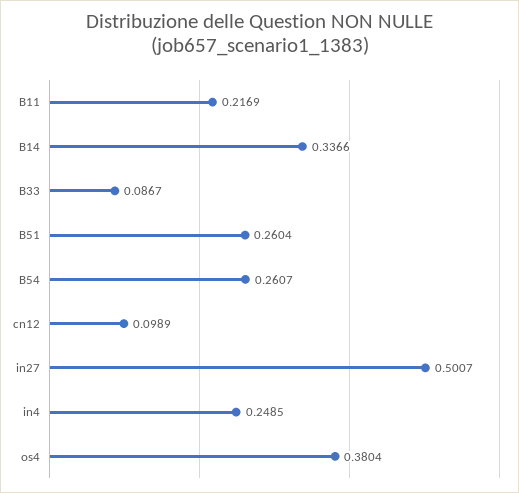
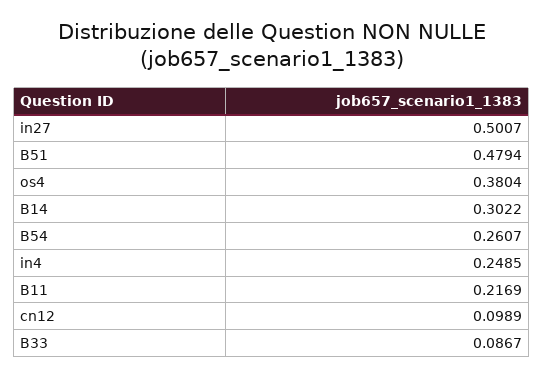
B14: 0.3366 -> 0.3022
B51: 0.2604 -> 0.4794

